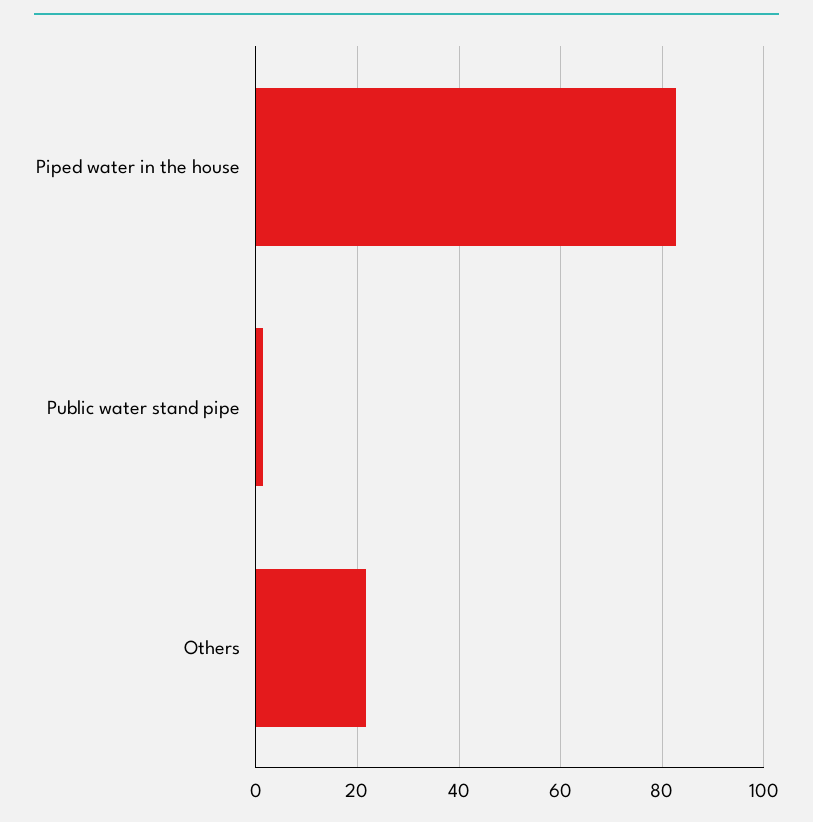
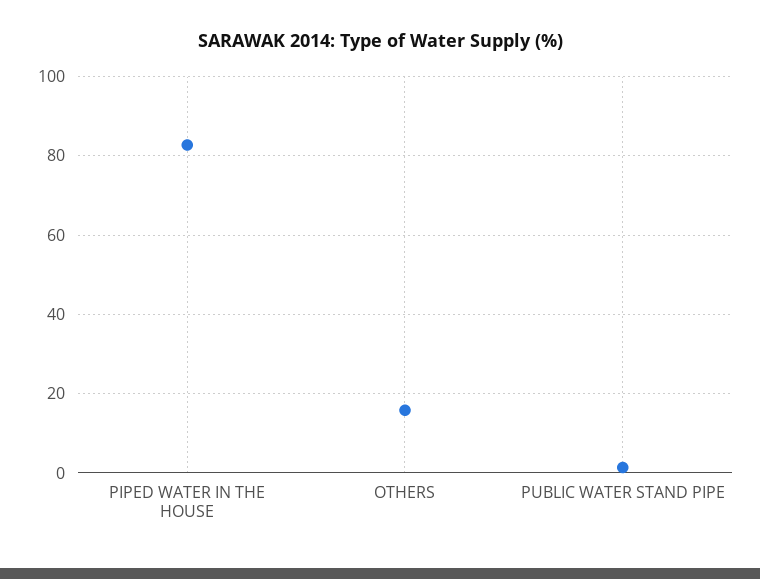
Others: 22 -> 16

